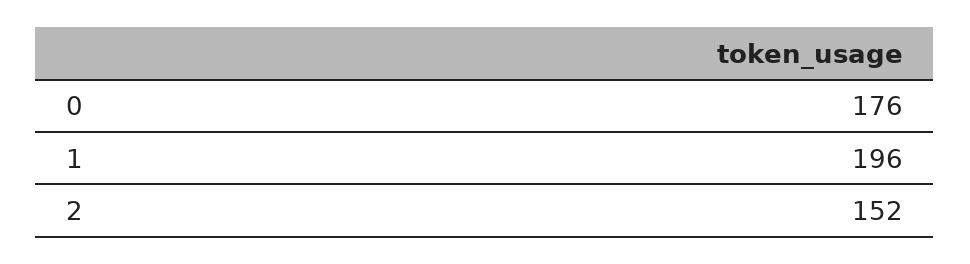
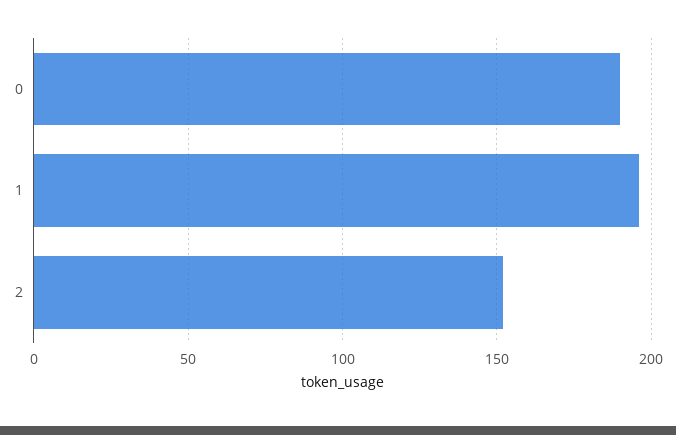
0: 176 -> 190

